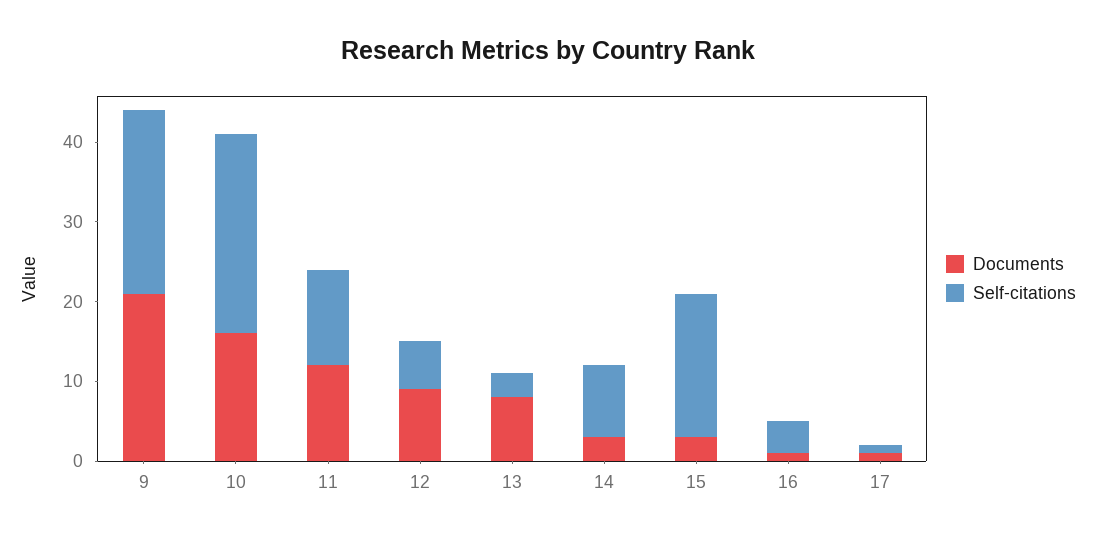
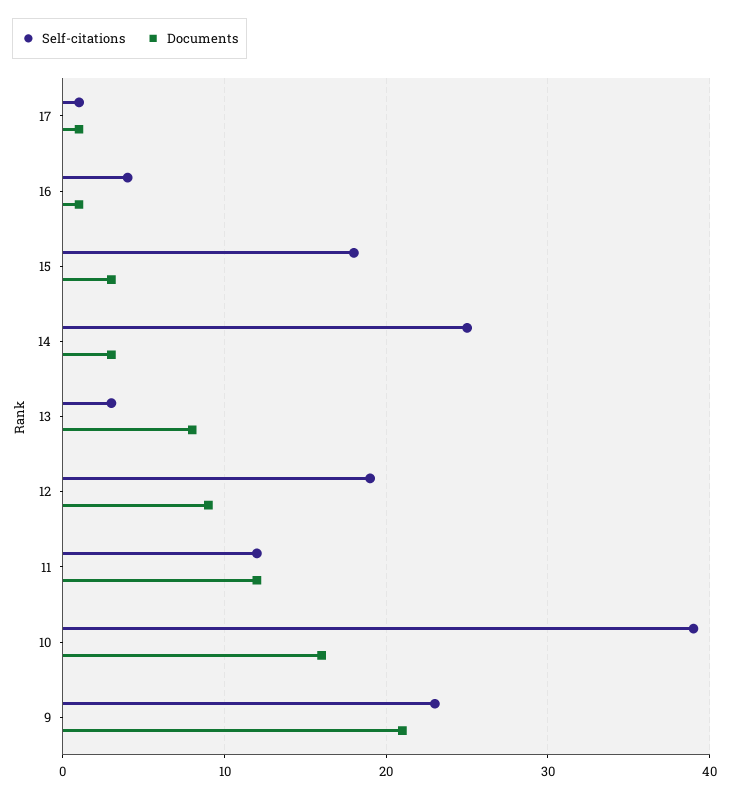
Self-citations, 10: 25 -> 39
Self-citations, 12: 5 -> 19
Self-citations, 14: 10 -> 25

